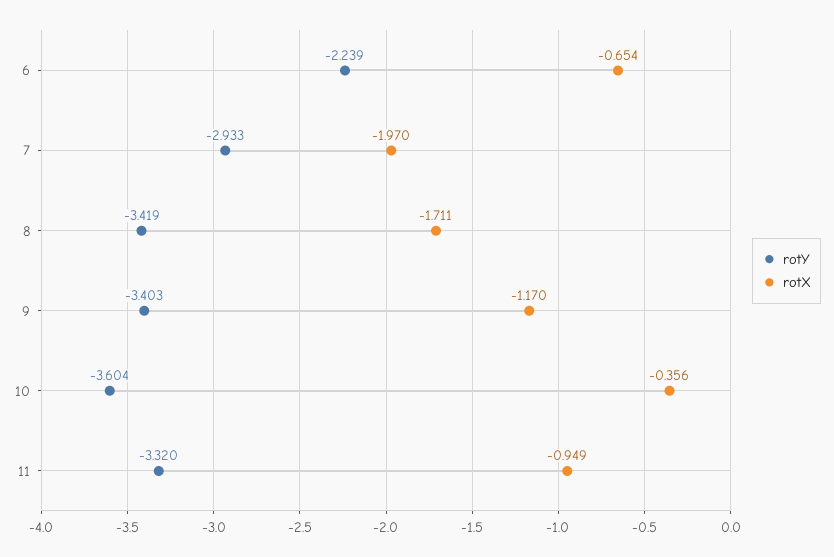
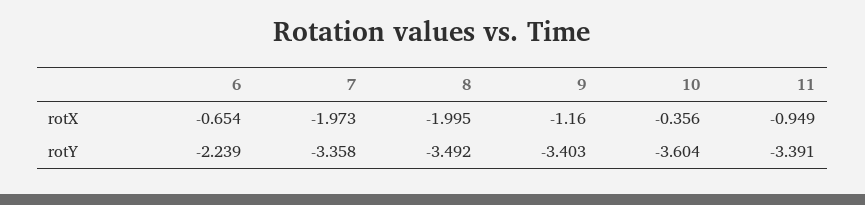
rotY, 7: -2.933 -> -3.358
rotX, 7: -1.97 -> -1.973
rotY, 8: -3.419 -> -3.492
rotX, 8: -1.711 -> -1.995
rotX, 9: -1.17 -> -1.16
rotY, 11: -3.32 -> -3.391

